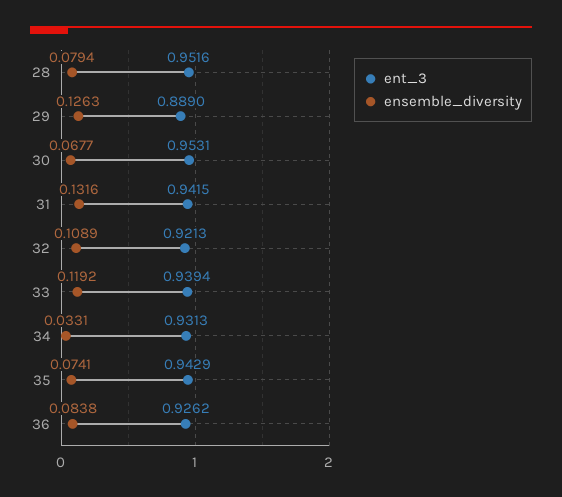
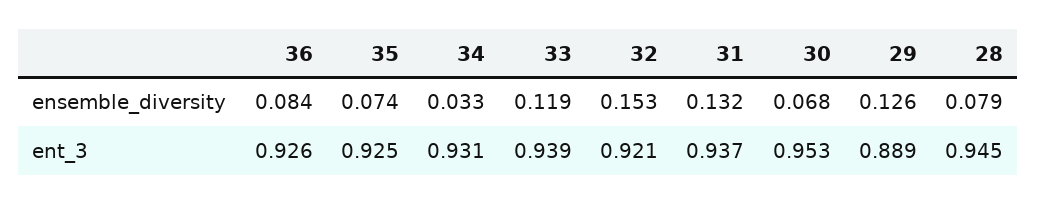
ent_3, 28: 0.9516 -> 0.945
ent_3, 31: 0.9415 -> 0.937
ensemble_diversity, 32: 0.1089 -> 0.153
ent_3, 35: 0.9429 -> 0.925

